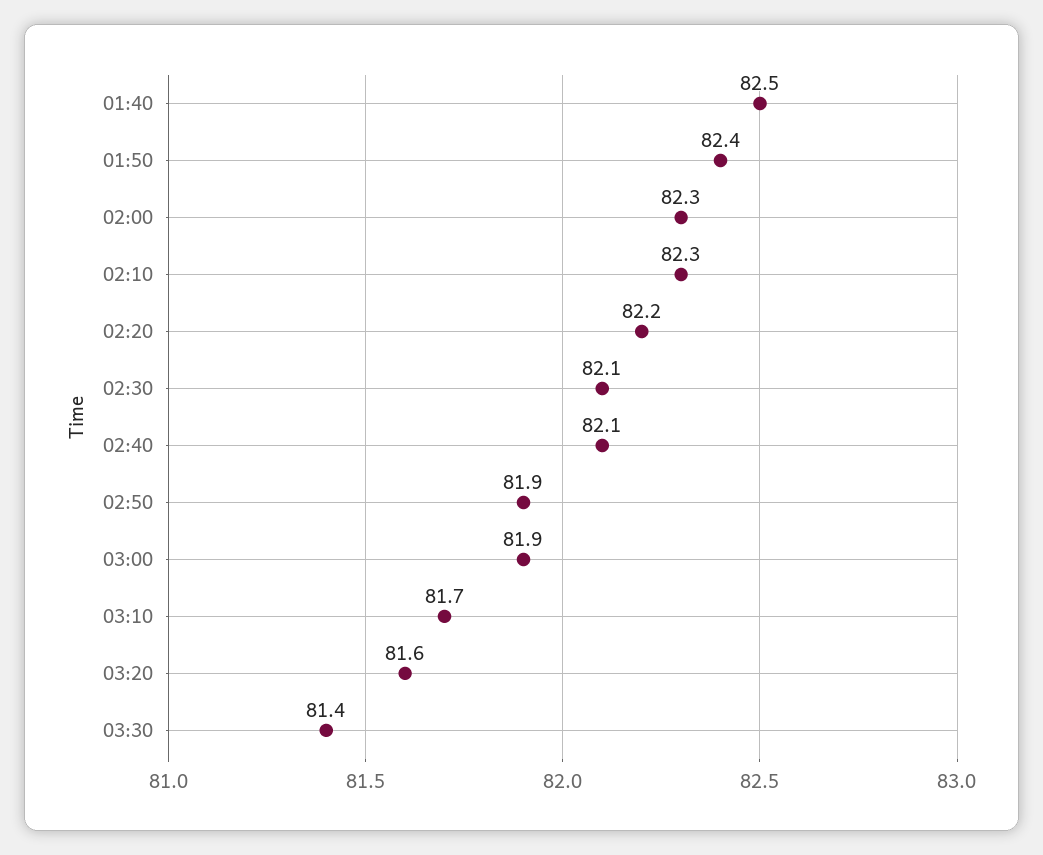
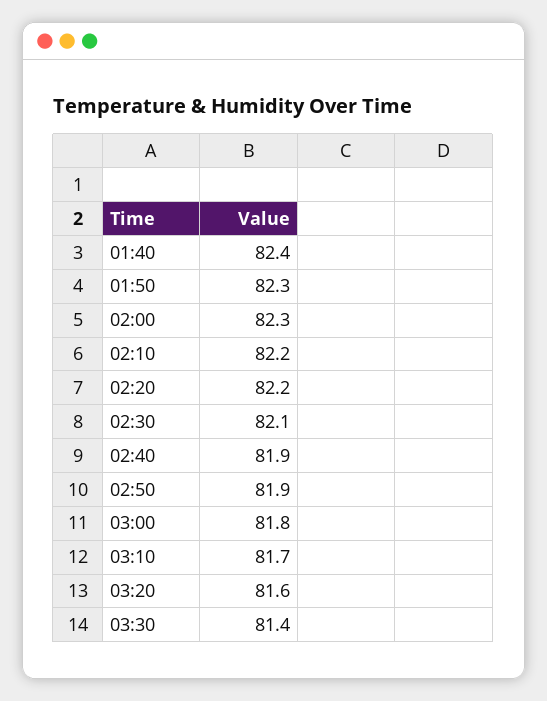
01:40: 82.5 -> 82.4
01:50: 82.4 -> 82.3
02:10: 82.3 -> 82.2
02:40: 82.1 -> 81.9
03:00: 81.9 -> 81.8

